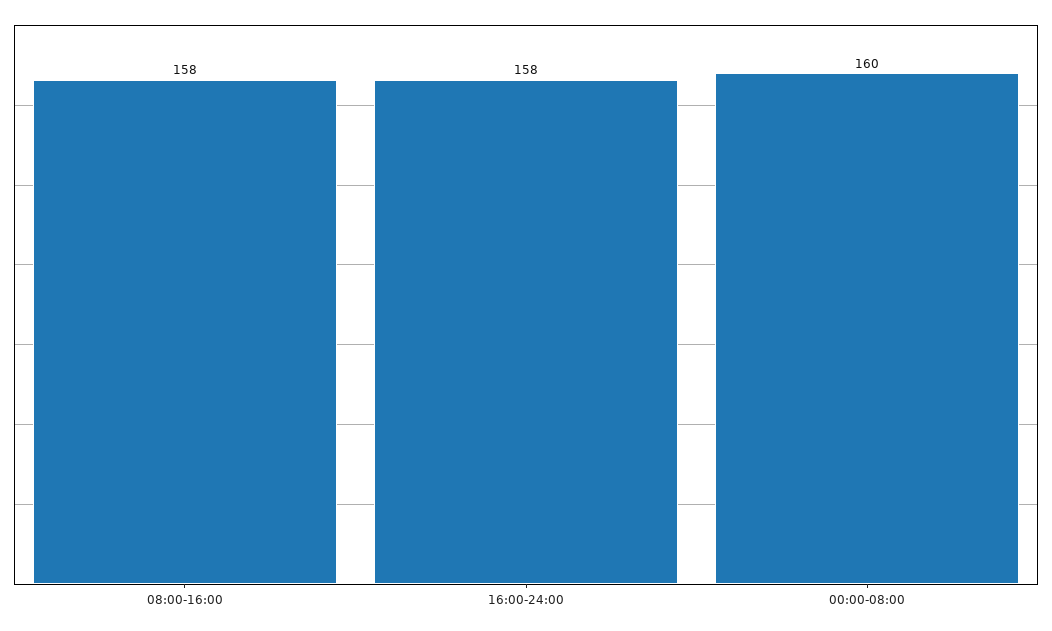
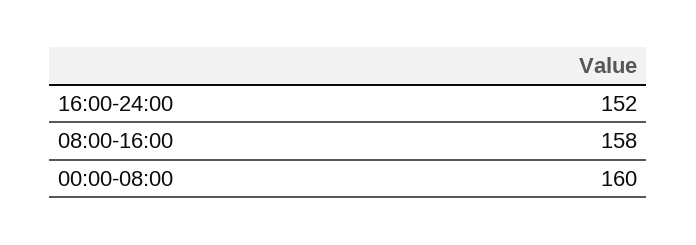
16:00-24:00: 158 -> 152

